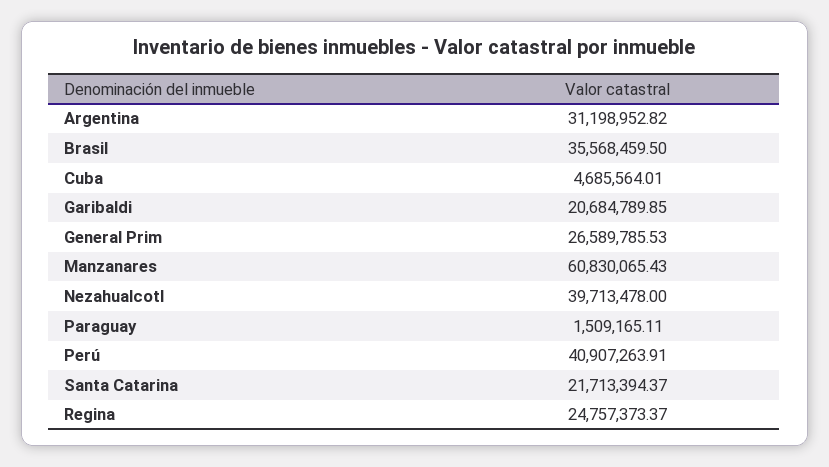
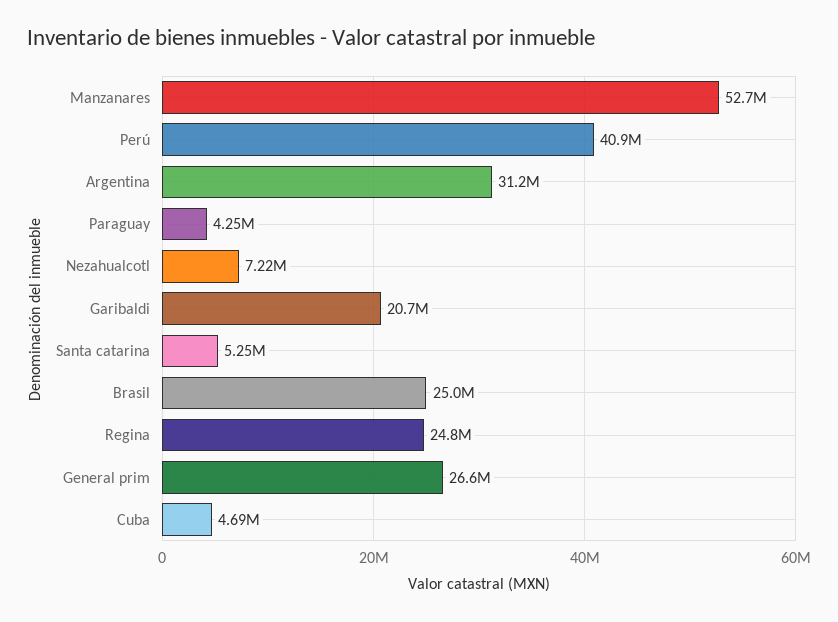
Brasil: 35568459.5 -> 25000000
Manzanares: 60830065.43 -> 52700000
Nezahualcotl: 39713478 -> 7220000
Paraguay: 1509165.11 -> 4250000
Santa Catarina: 21713394.37 -> 5250000

